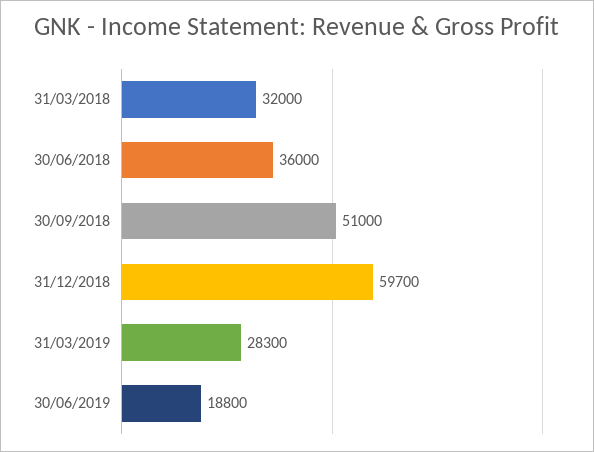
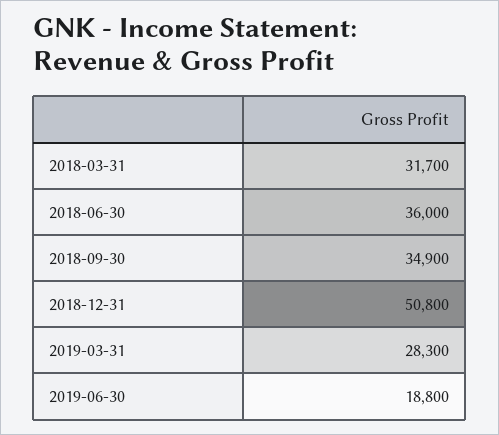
31/03/2018: 32000 -> 31700
30/09/2018: 51000 -> 34900
31/12/2018: 59700 -> 50800

